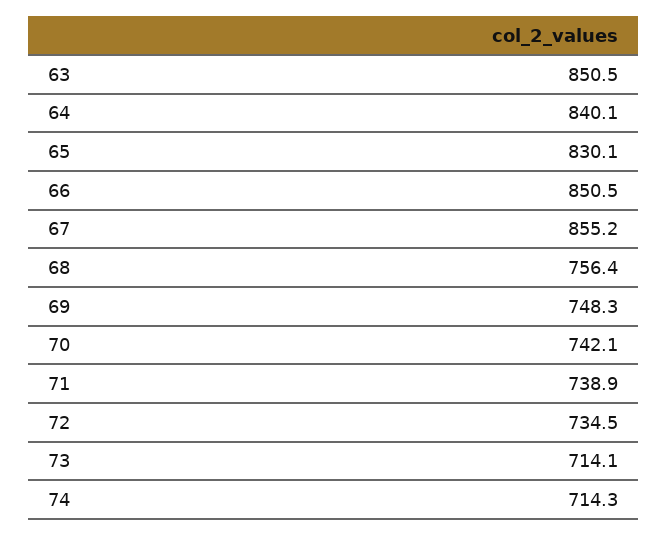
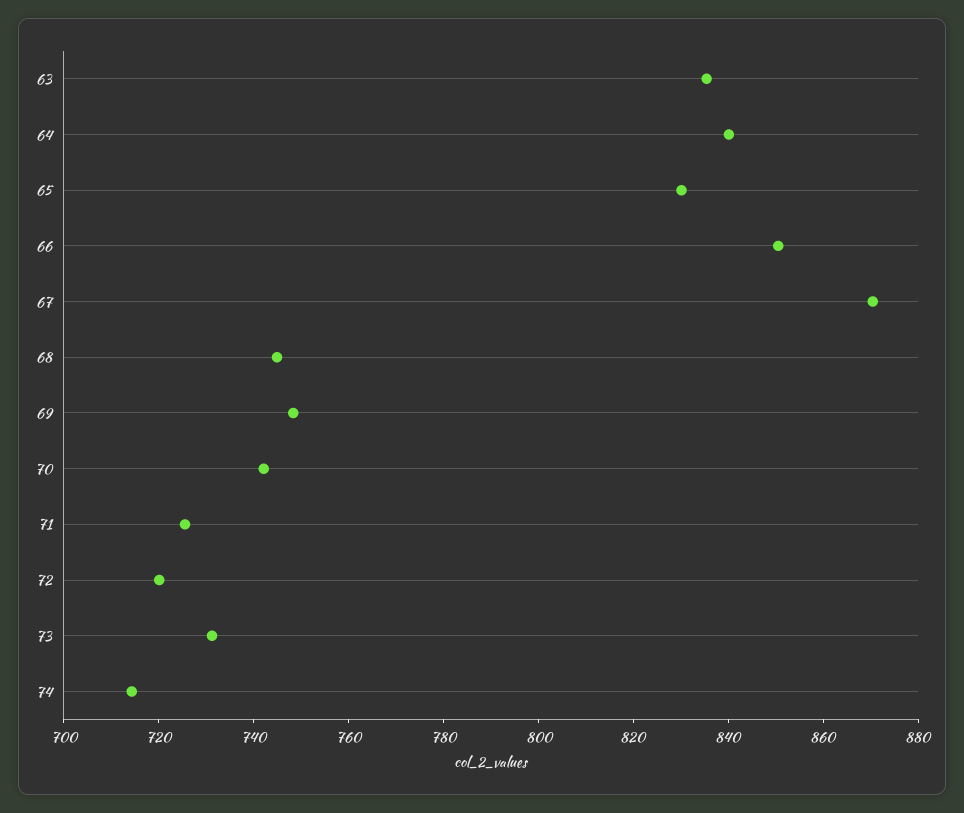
63: 850.5 -> 835
67: 855.2 -> 870
68: 756.4 -> 745
71: 738.9 -> 725
72: 734.5 -> 720
73: 714.1 -> 730

